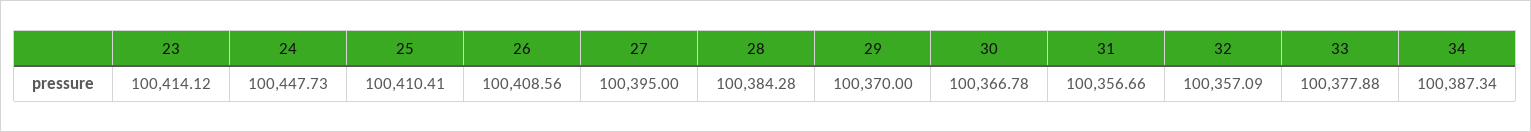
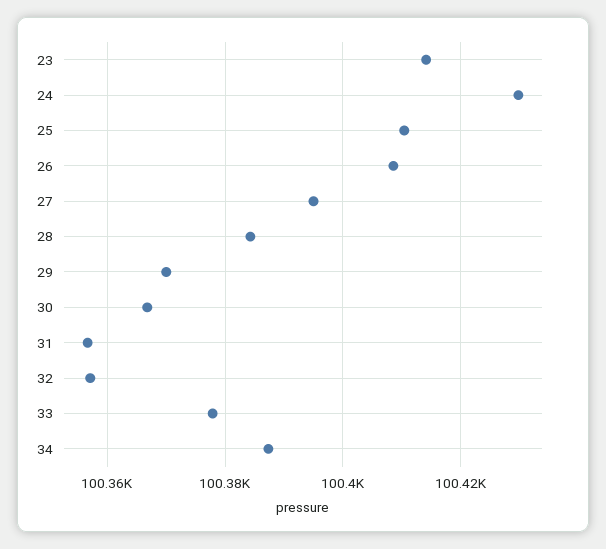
24: 100447.73 -> 100430

